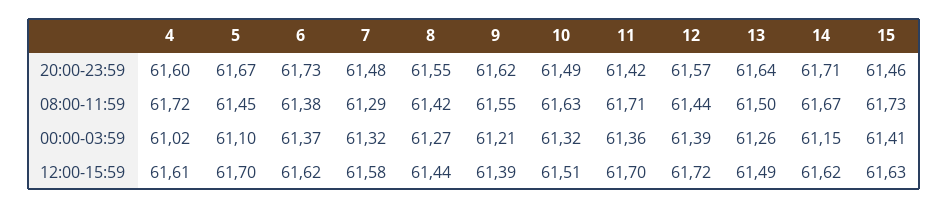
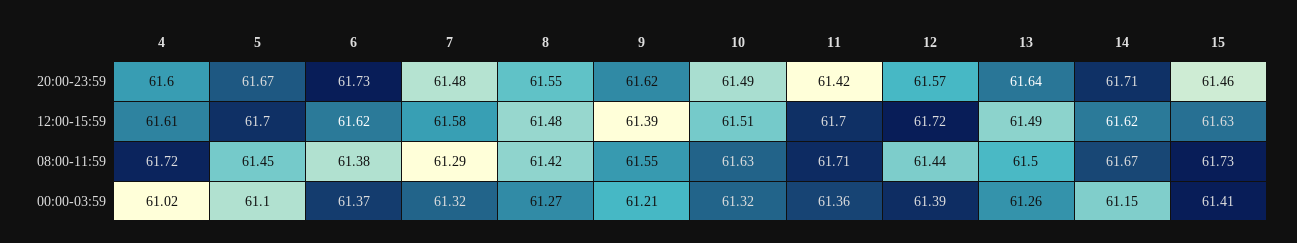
8, 12:00-15:59: 61.44 -> 61.48

